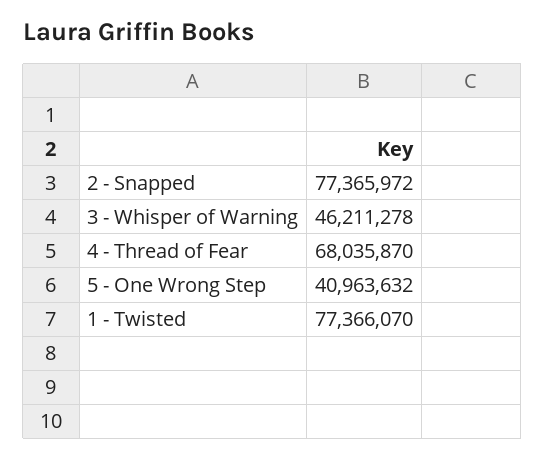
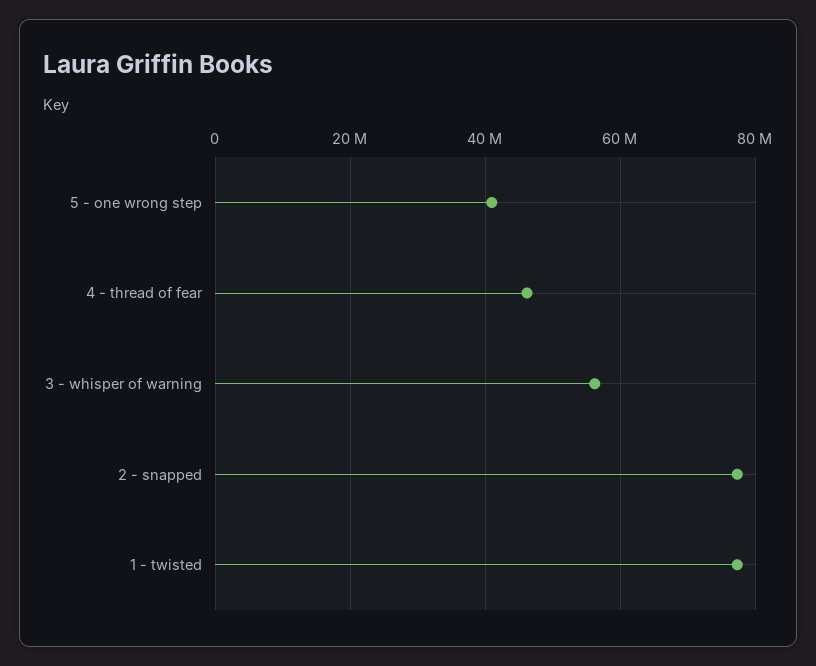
3 - Whisper of Warning: 46211278 -> 56000000
4 - Thread of Fear: 68035870 -> 46000000

